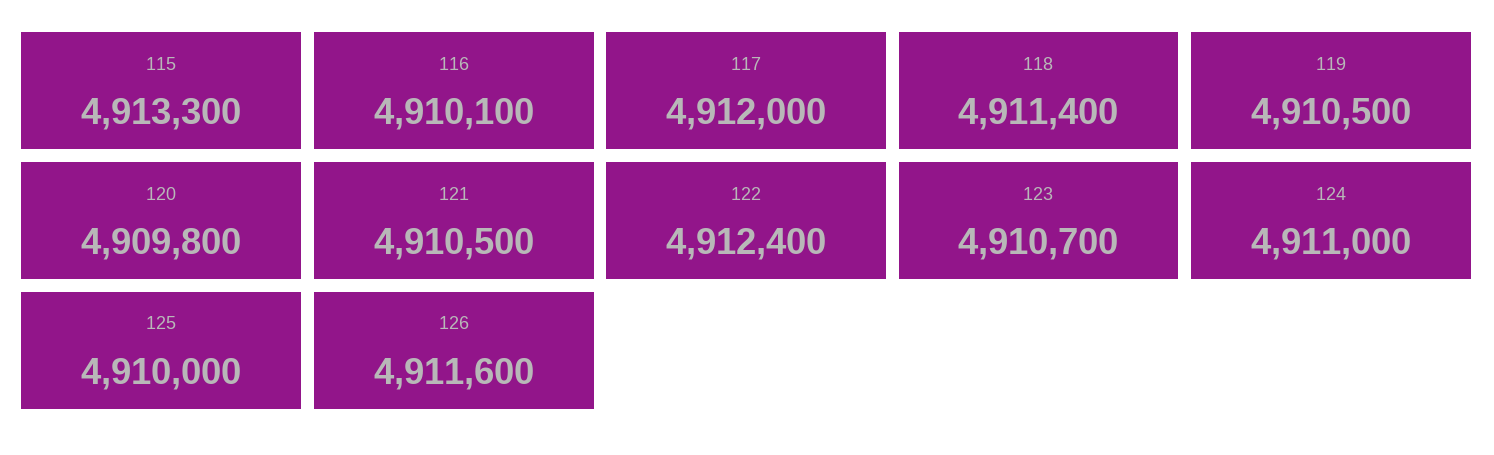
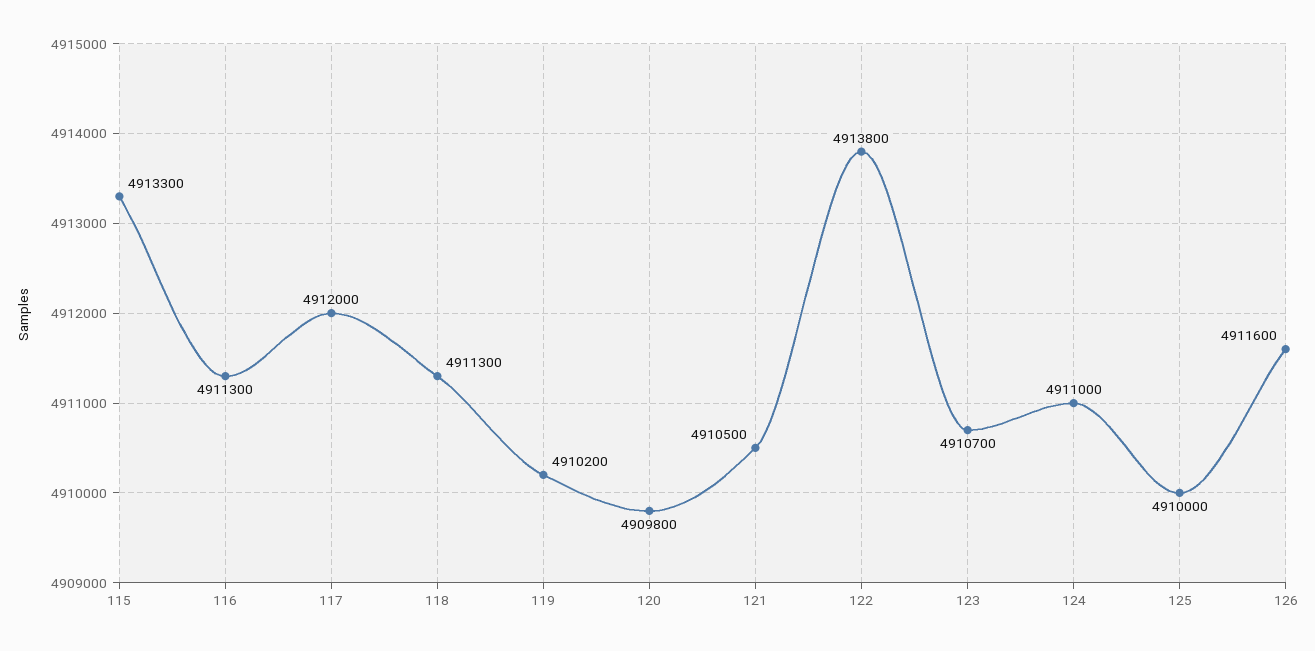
116: 4910100 -> 4911300
118: 4911400 -> 4911300
119: 4910500 -> 4910200
122: 4912400 -> 4913800

